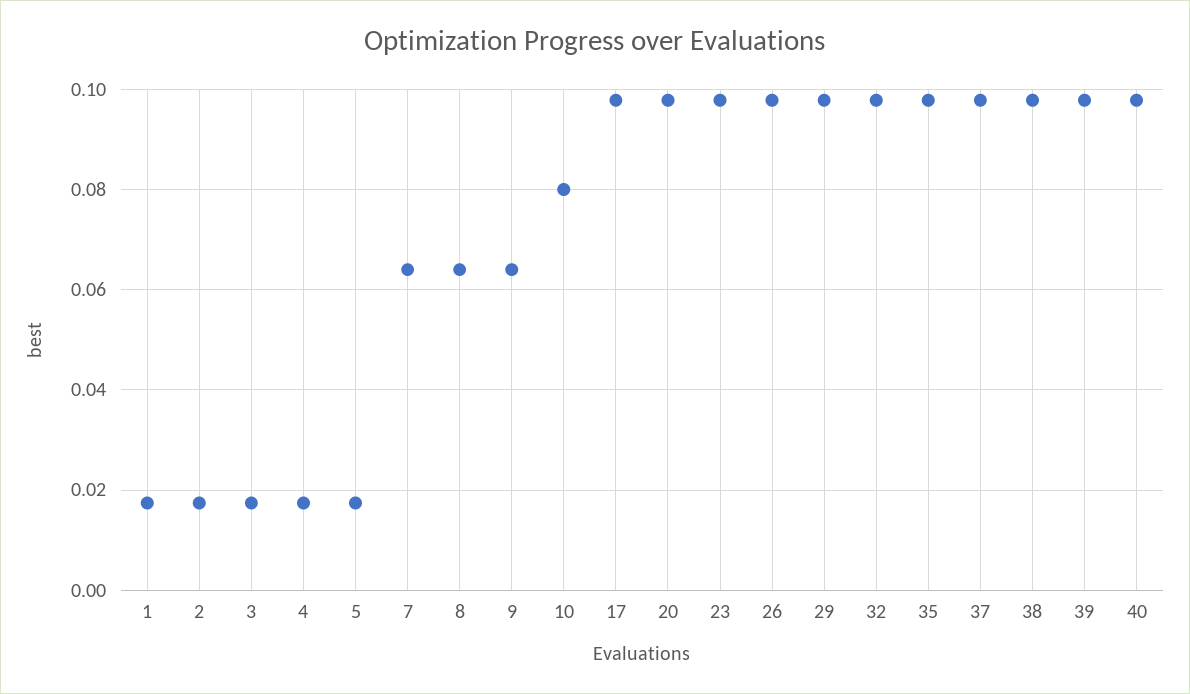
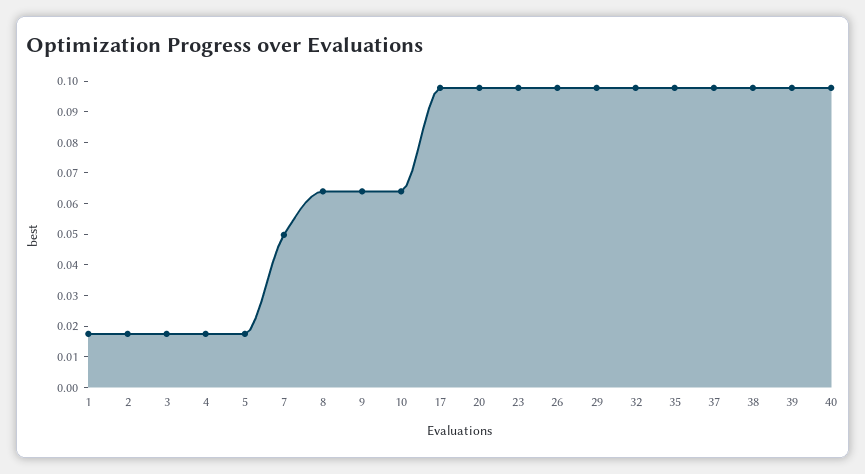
7: 0.064 -> 0.05
10: 0.08 -> 0.065

